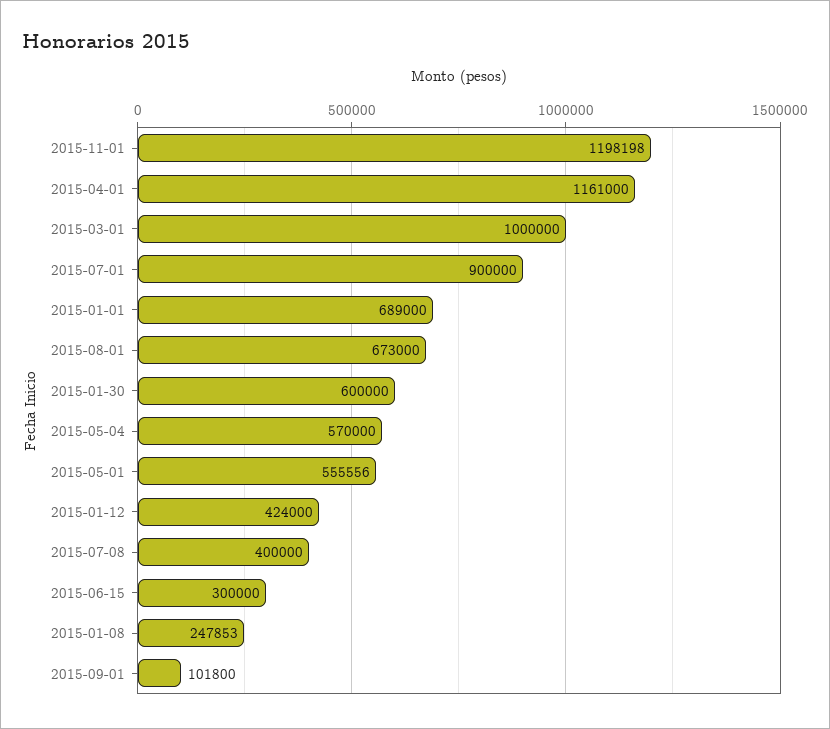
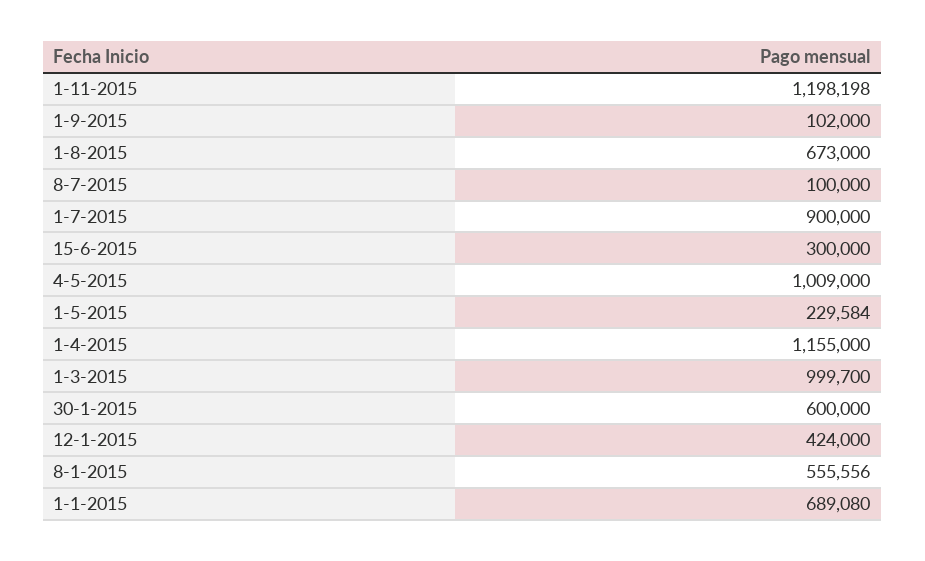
2015-04-01: 1161000 -> 1155000
2015-03-01: 1000000 -> 999700
2015-01-01: 689000 -> 689080
2015-05-04: 570000 -> 1009000
2015-05-01: 555556 -> 229584
2015-07-08: 400000 -> 100000
2015-01-08: 247853 -> 555556
2015-09-01: 101800 -> 102000

